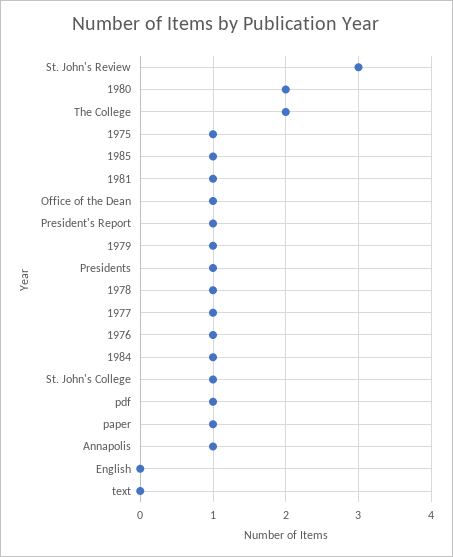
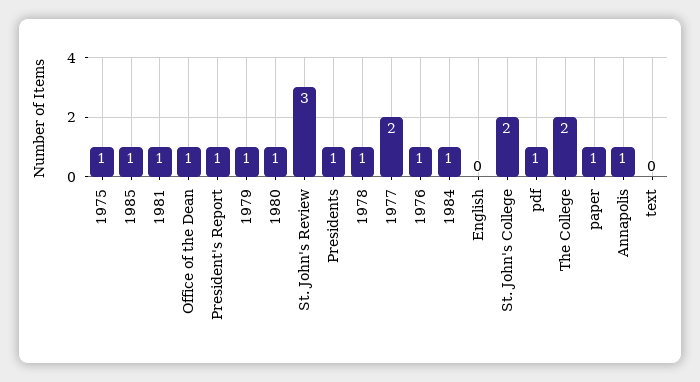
1980: 2 -> 1
1977: 1 -> 2
St. John's College: 1 -> 2

